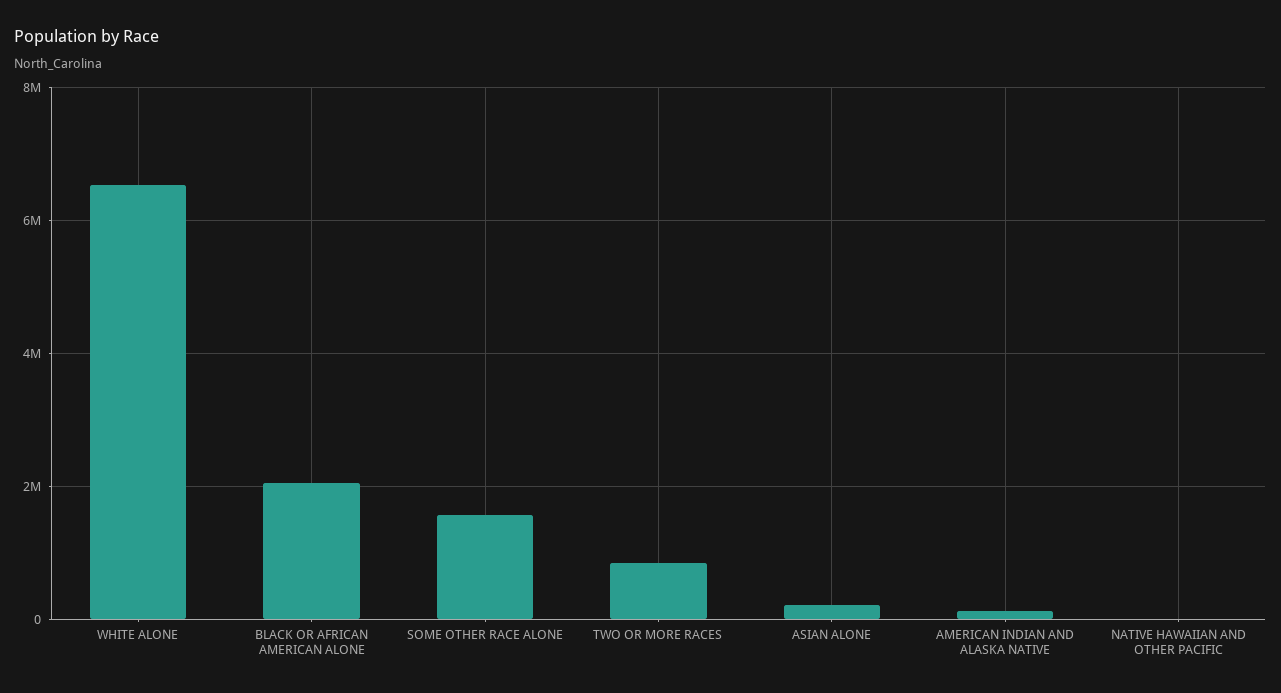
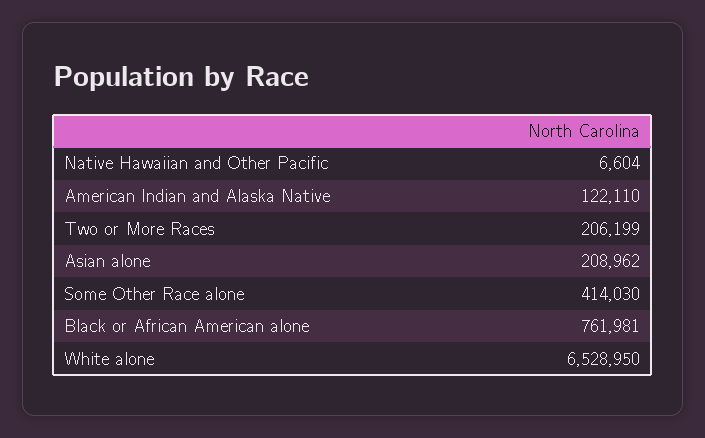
BLACK OR AFRICAN AMERICAN ALONE: 2000000 -> 761981
SOME OTHER RACE ALONE: 1600000 -> 414030
TWO OR MORE RACES: 800000 -> 206199

